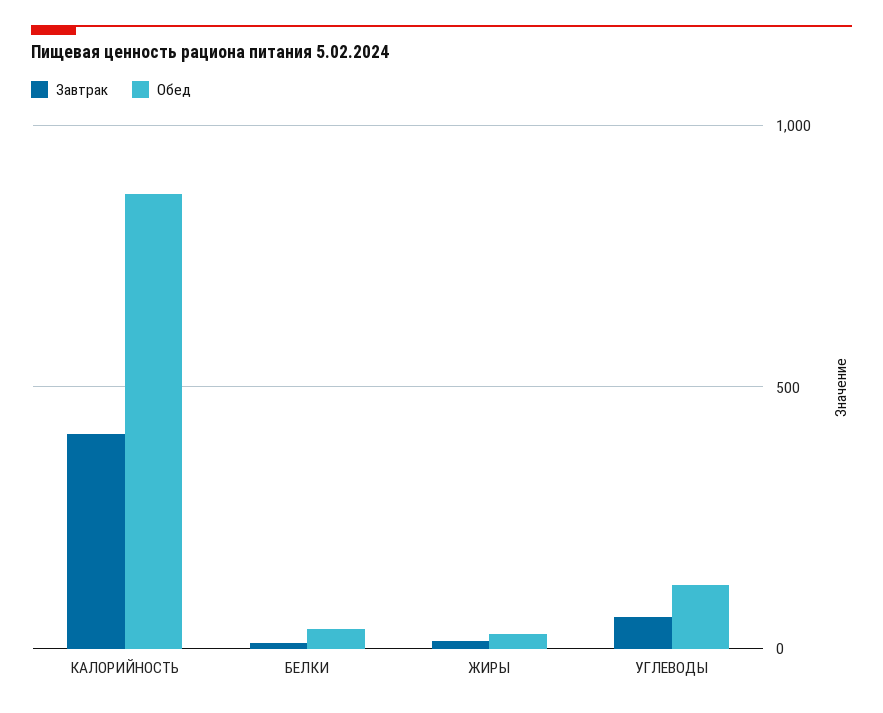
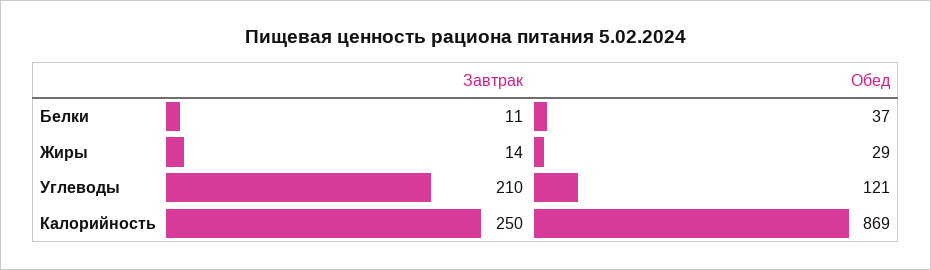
Завтрак, КАЛОРИЙНОСТЬ: 400 -> 250
Завтрак, УГЛЕВОДЫ: 50 -> 210

